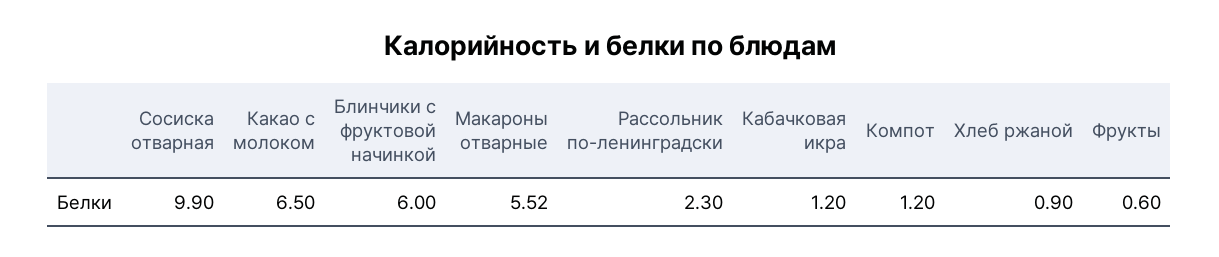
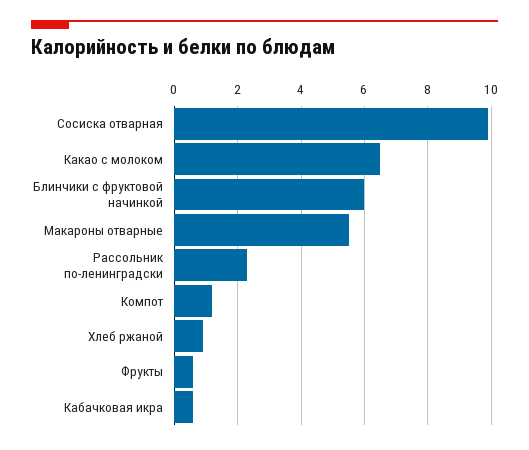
Кабачковая икра: 1.2 -> 0.6

